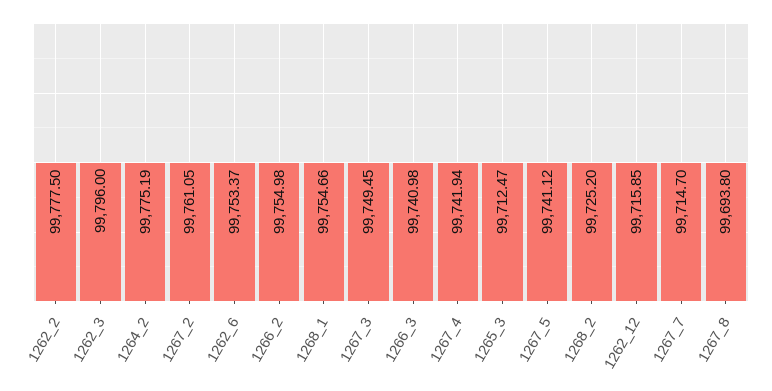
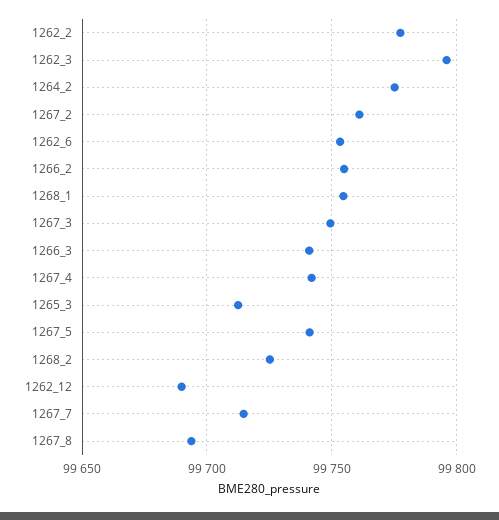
1262_12: 99715.85 -> 99690

